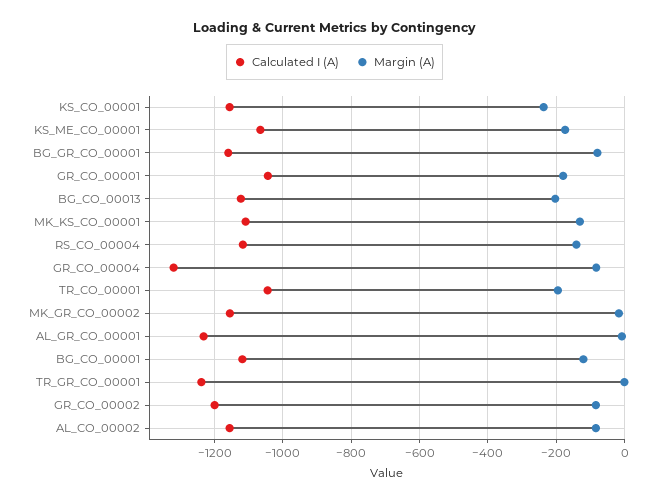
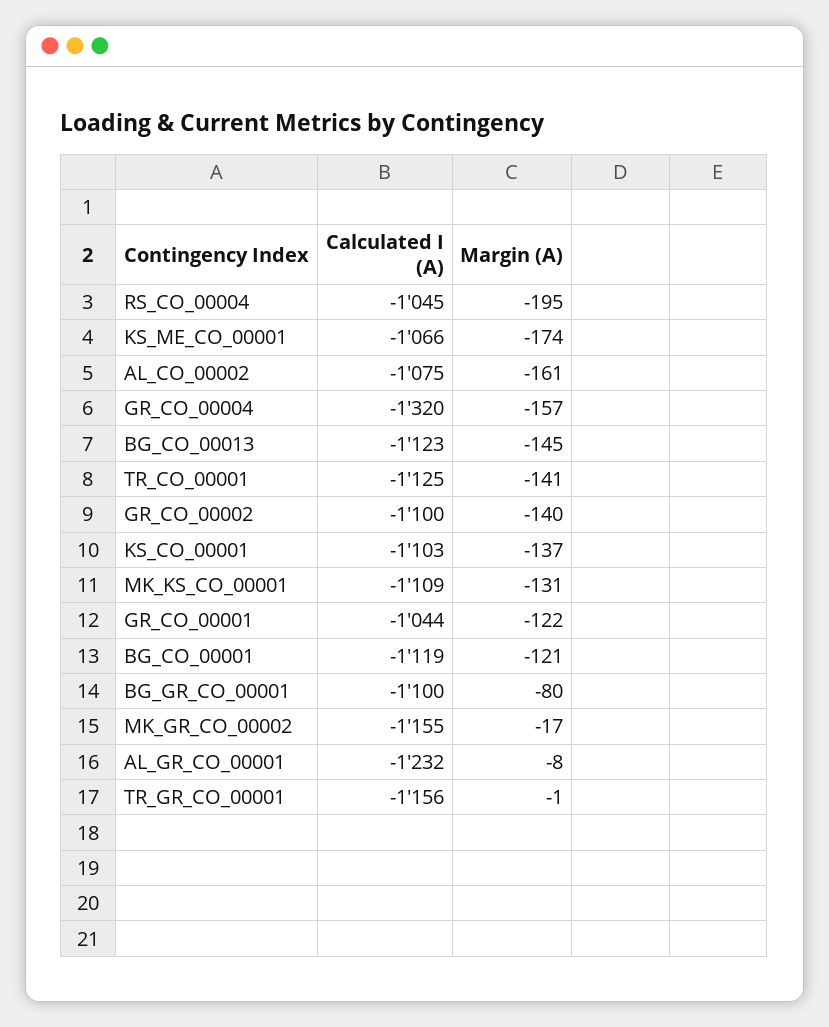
Calculated I (A), KS_CO_00001: -1160 -> -1103
Margin (A), KS_CO_00001: -240 -> -137
Calculated I (A), BG_GR_CO_00001: -1160 -> -1100
Margin (A), GR_CO_00001: -180 -> -122
Margin (A), BG_CO_00013: -200 -> -145
Calculated I (A), RS_CO_00004: -1120 -> -1045
Margin (A), RS_CO_00004: -140 -> -195
Margin (A), GR_CO_00004: -80 -> -157
Calculated I (A), TR_CO_00001: -1040 -> -1125
Margin (A), TR_CO_00001: -200 -> -141
Calculated I (A), TR_GR_CO_00001: -1240 -> -1156
Calculated I (A), GR_CO_00002: -1200 -> -1100
Margin (A), GR_CO_00002: -80 -> -140
Calculated I (A), AL_CO_00002: -1160 -> -1075
Margin (A), AL_CO_00002: -80 -> -161

